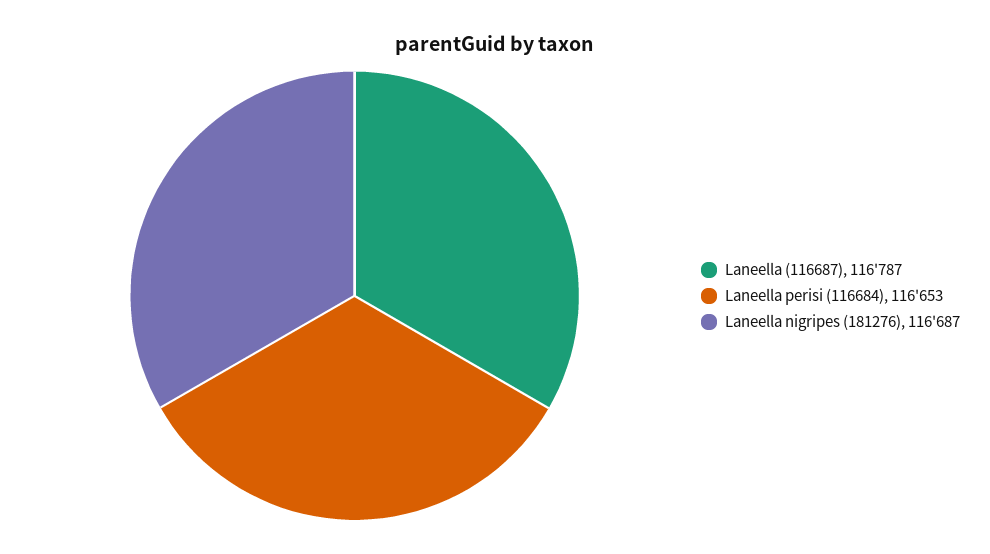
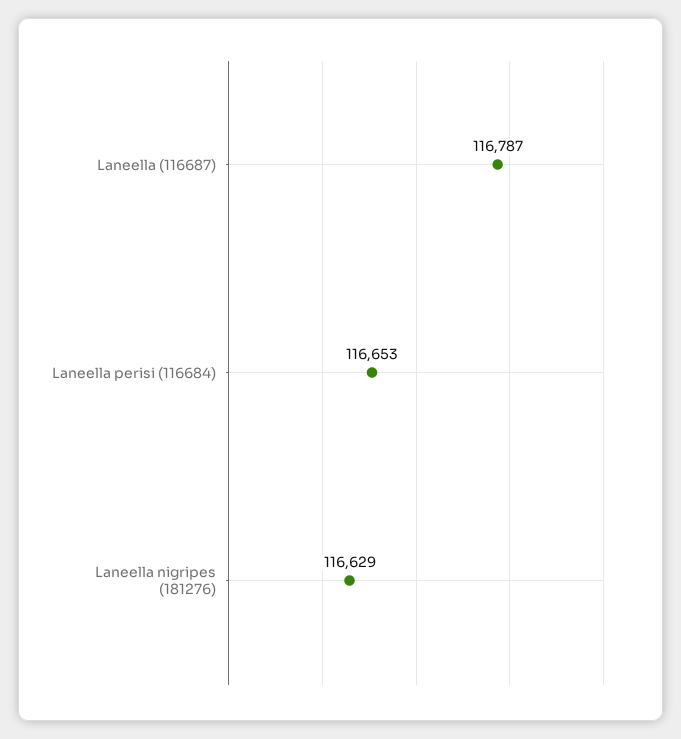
Laneella nigripes (181276): 116687 -> 116629

